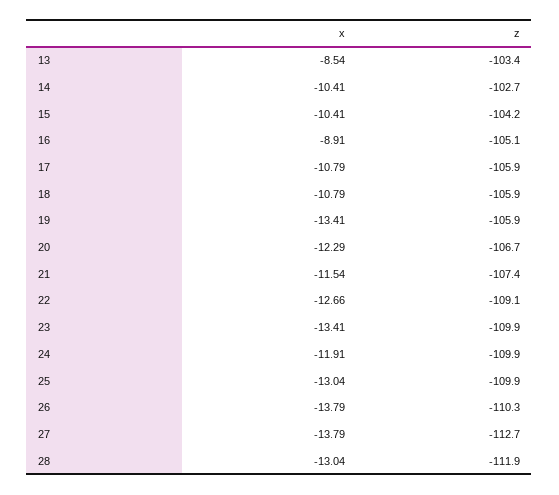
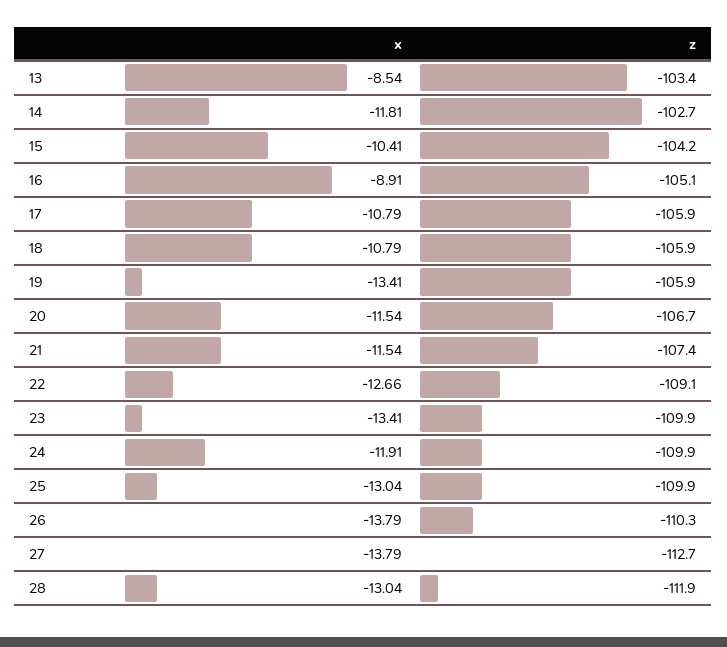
x, 14: -10.41 -> -11.81
x, 20: -12.29 -> -11.54

